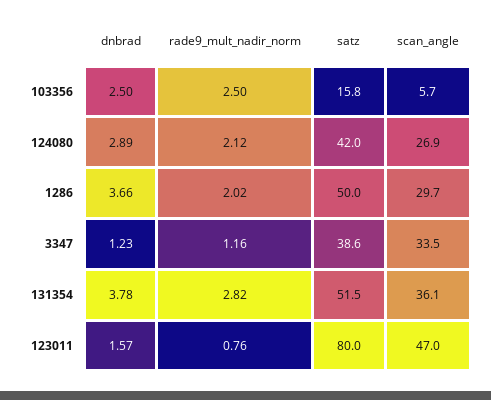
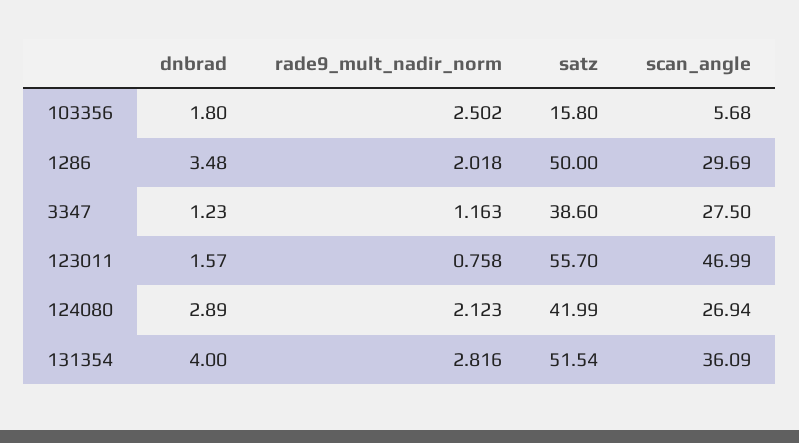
dnbrad, 103356: 2.5 -> 1.8
dnbrad, 1286: 3.66 -> 3.48
scan_angle, 3347: 33.5 -> 27.5
dnbrad, 131354: 3.78 -> 4
satz, 123011: 80 -> 55.7

